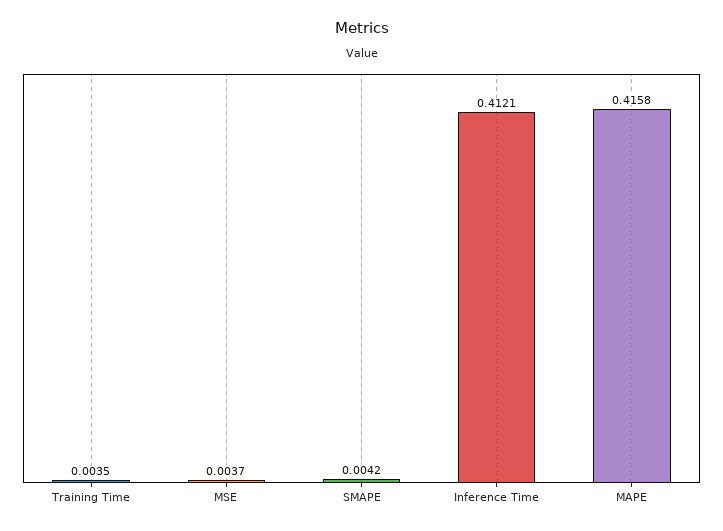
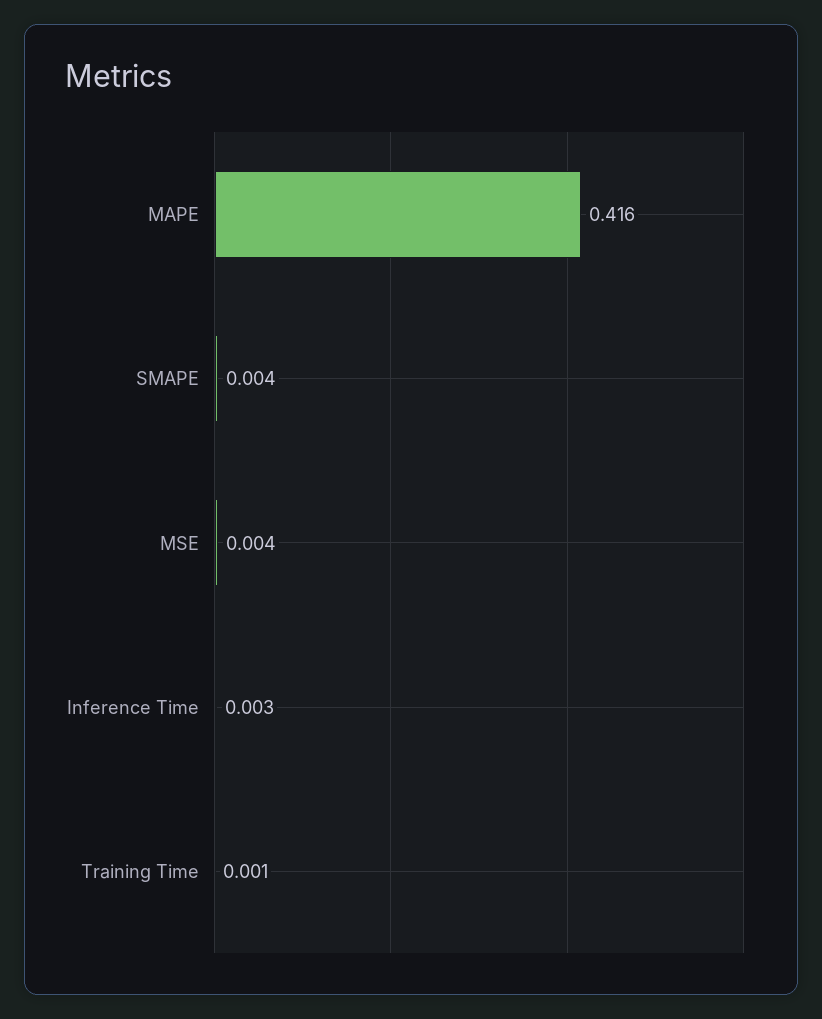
Training Time: 0.0035 -> 0.001
Inference Time: 0.4121 -> 0.003

